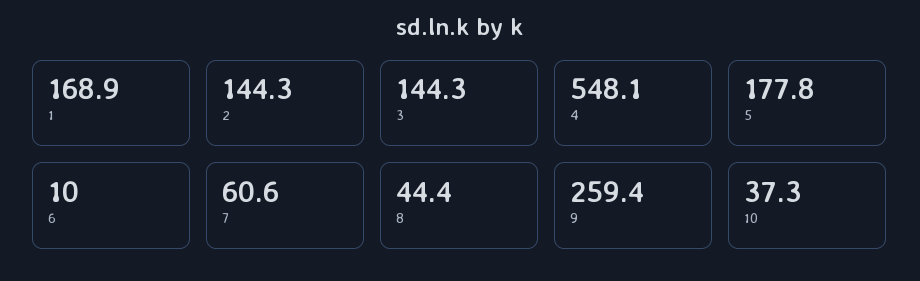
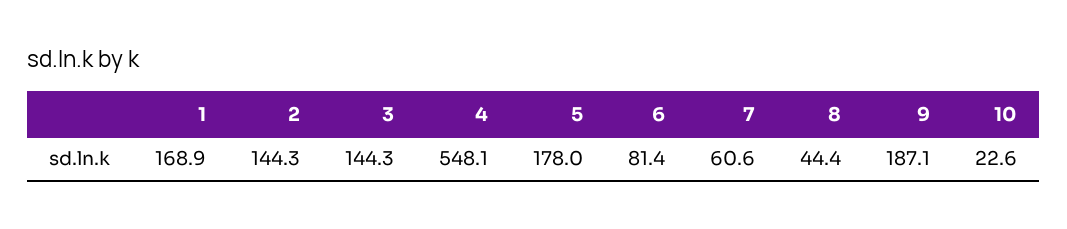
5: 177.8 -> 178
6: 10 -> 81.4
9: 259.4 -> 187.1
10: 37.3 -> 22.6

